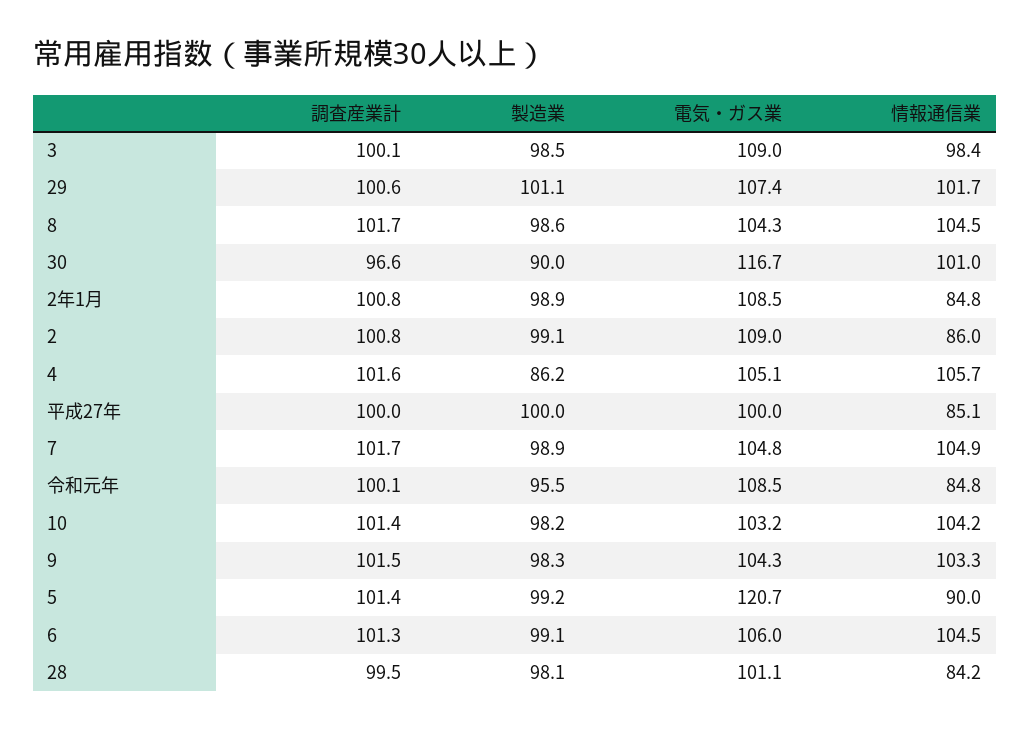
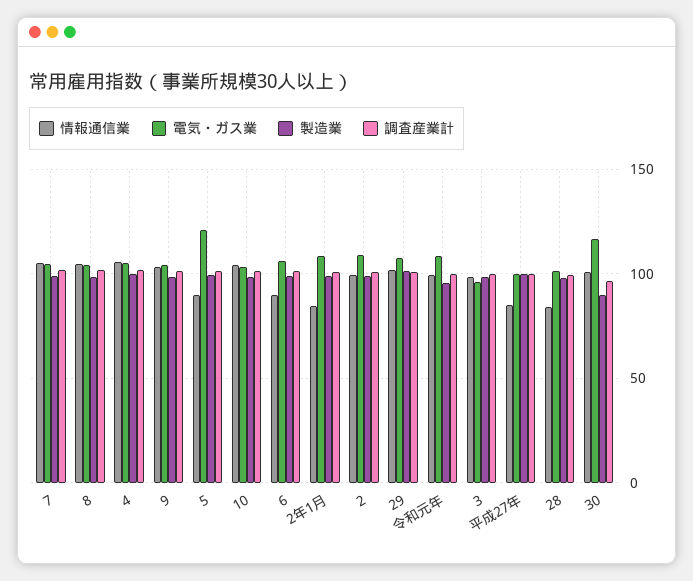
電気・ガス業, 3: 109 -> 95
情報通信業, 2: 86 -> 100
製造業, 4: 86.2 -> 100
情報通信業, 令和元年: 84.8 -> 100
情報通信業, 6: 104.5 -> 90

